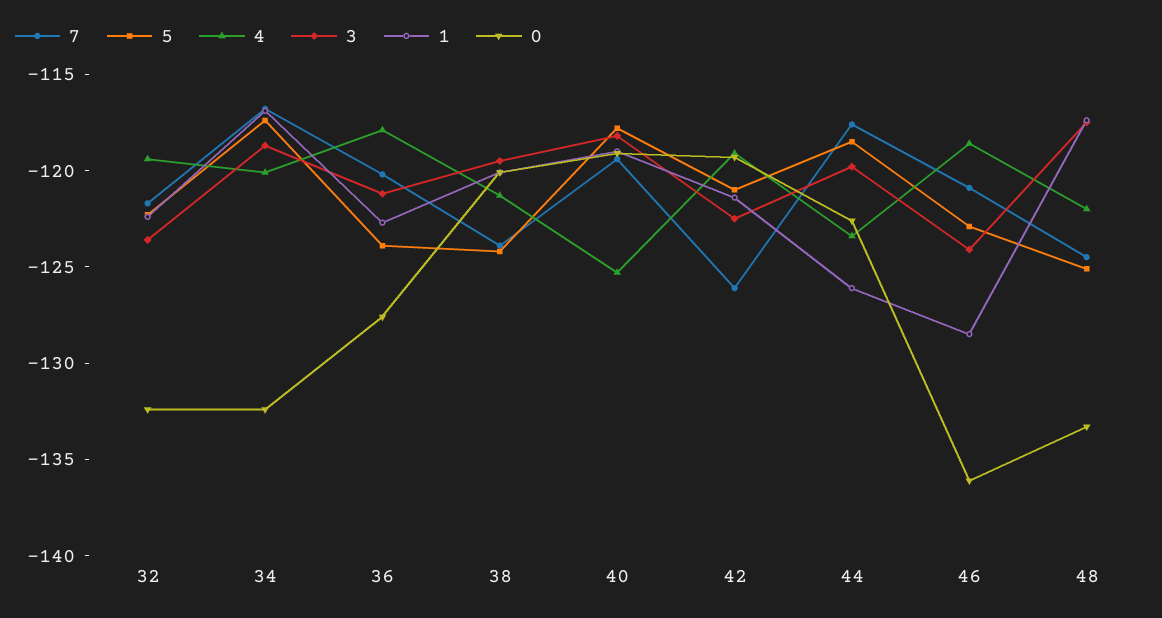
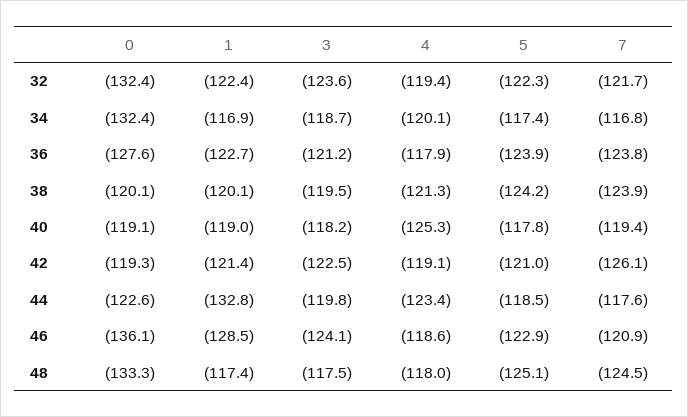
7, 36: -120 -> -123.8
1, 44: -126 -> -132.8
4, 48: -122 -> -118

